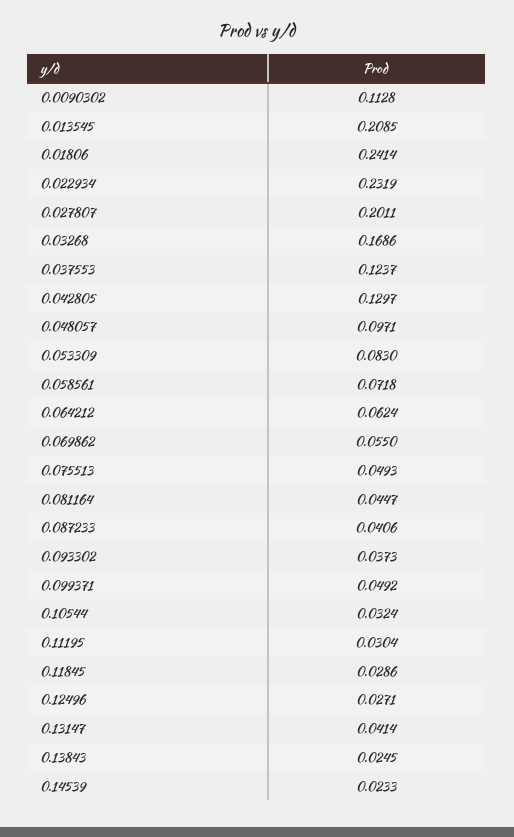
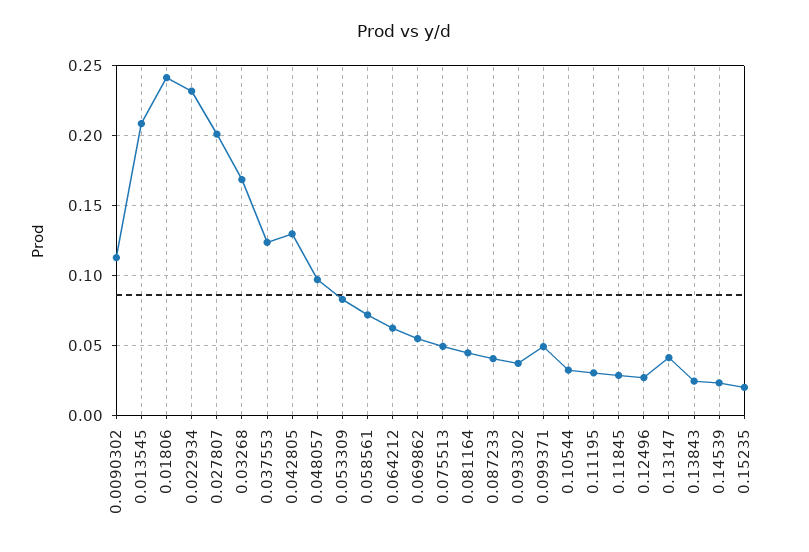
0.15235: none -> 0.02

